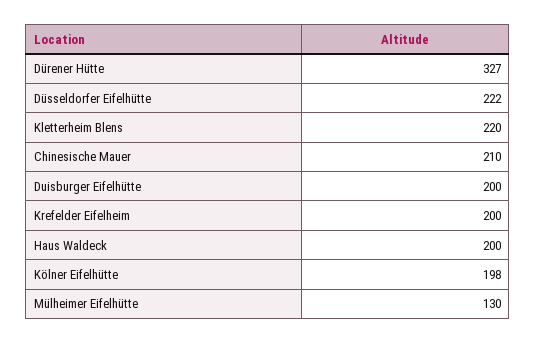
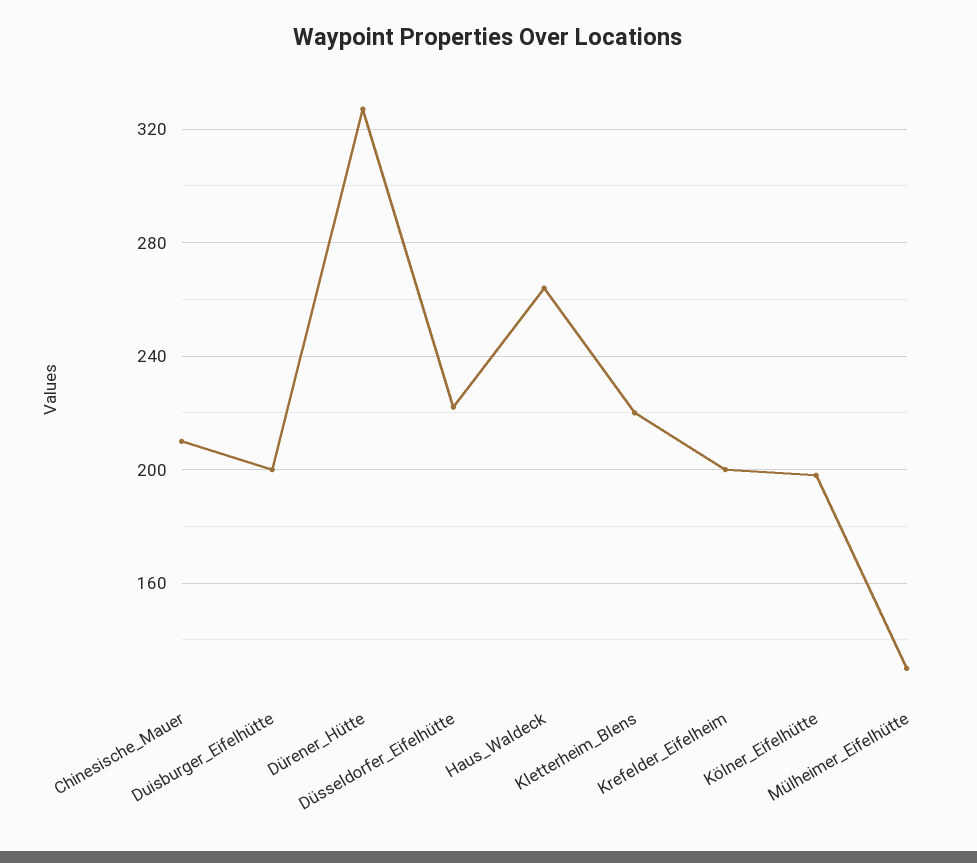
Haus Waldeck: 200 -> 265

